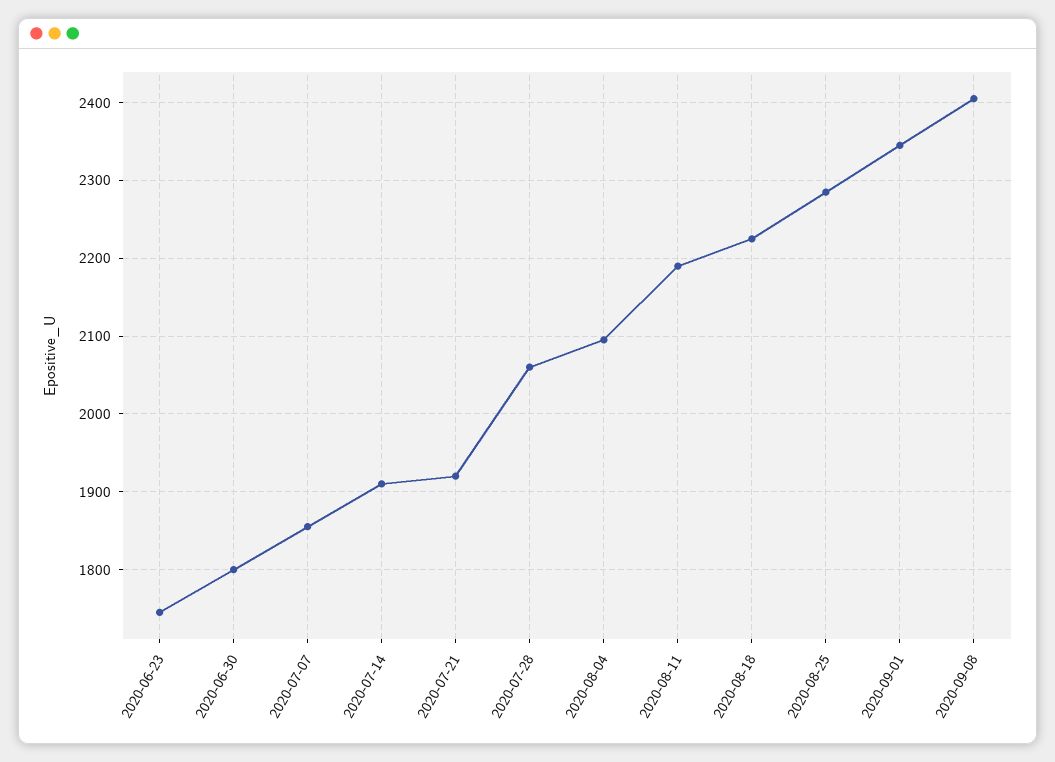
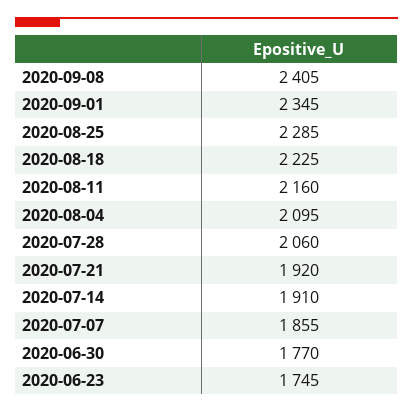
2020-06-30: 1800 -> 1770
2020-08-11: 2190 -> 2160

